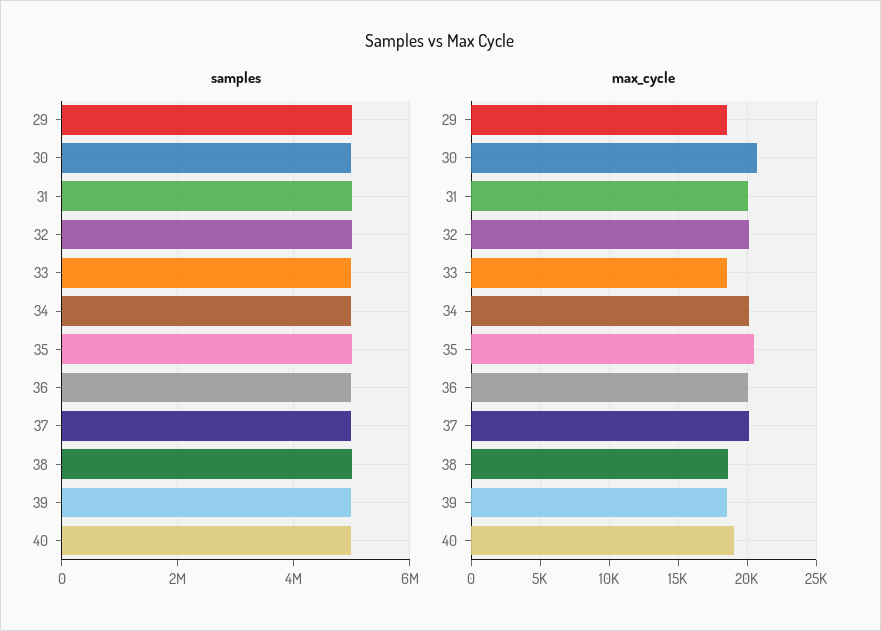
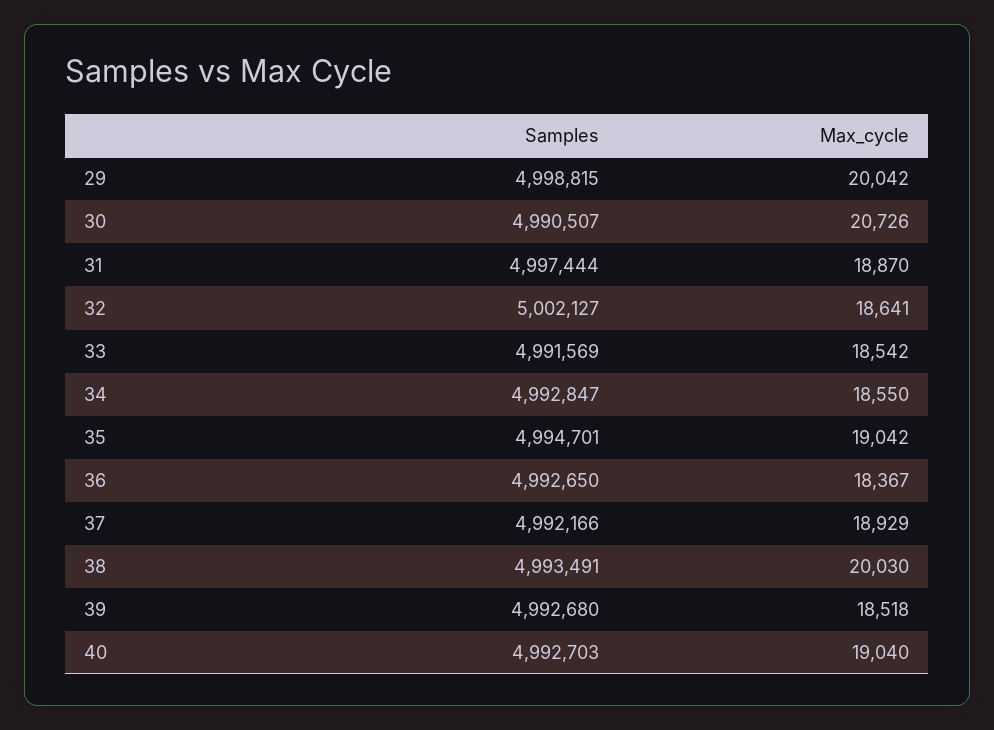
max_cycle, 29: 18500 -> 20042
max_cycle, 31: 20000 -> 18870
max_cycle, 32: 20000 -> 18641
max_cycle, 34: 20000 -> 18550
max_cycle, 35: 20500 -> 19042
max_cycle, 36: 20000 -> 18367
max_cycle, 37: 20000 -> 18929
max_cycle, 38: 18500 -> 20030

